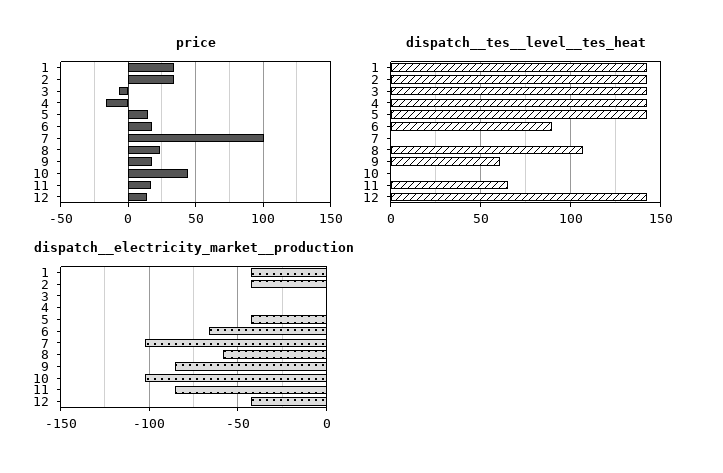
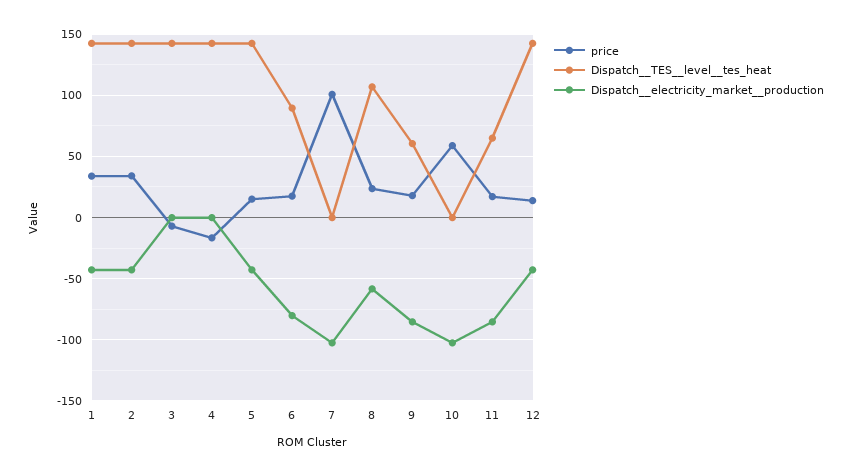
price, 10: 45 -> 60
dispatch__electricity_market__production, 6: -65 -> -80

